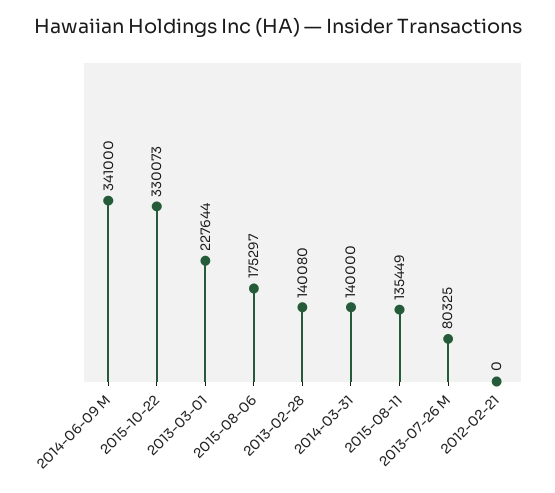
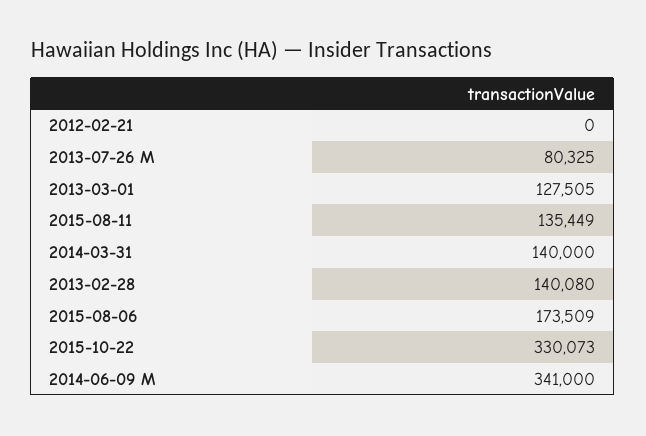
2013-03-01: 227644 -> 127505
2015-08-06: 175297 -> 173509

